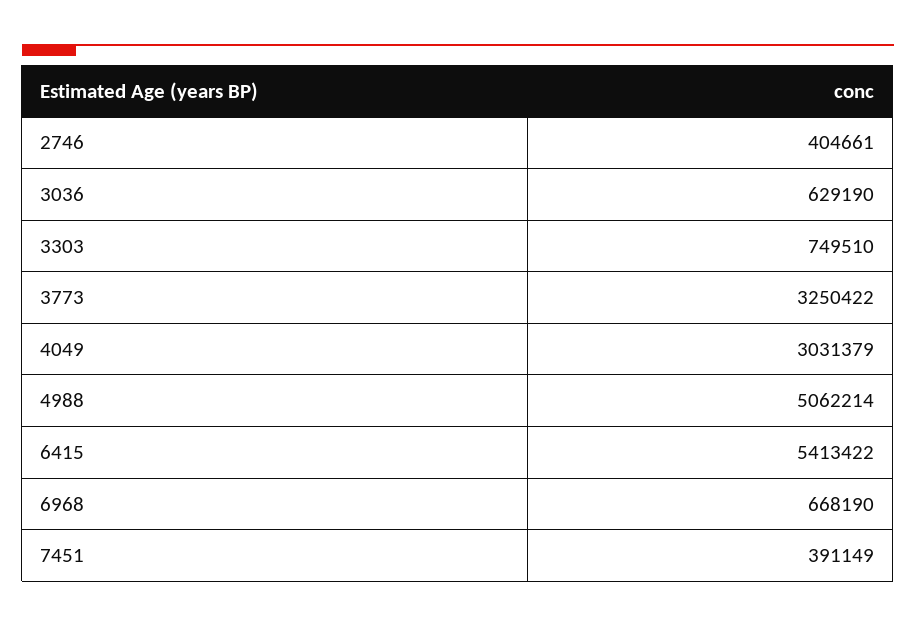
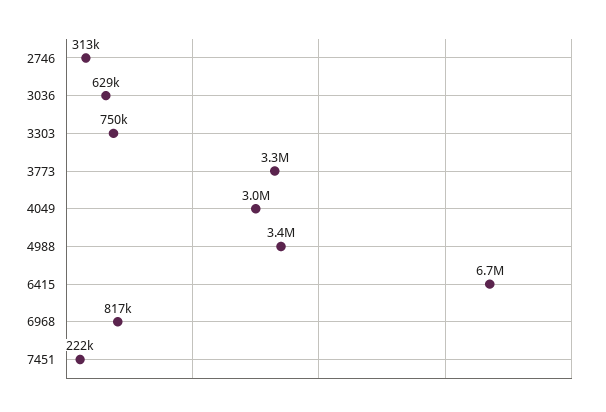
2746: 404661 -> 313000
4988: 5062214 -> 3400000
6415: 5413422 -> 6700000
6968: 668190 -> 817000
7451: 391149 -> 222000

